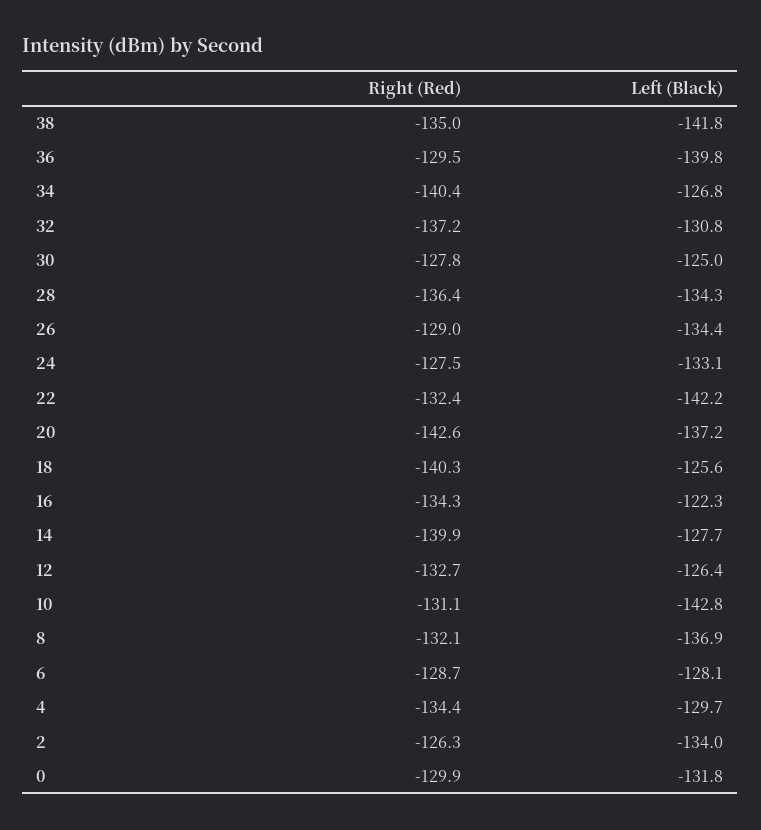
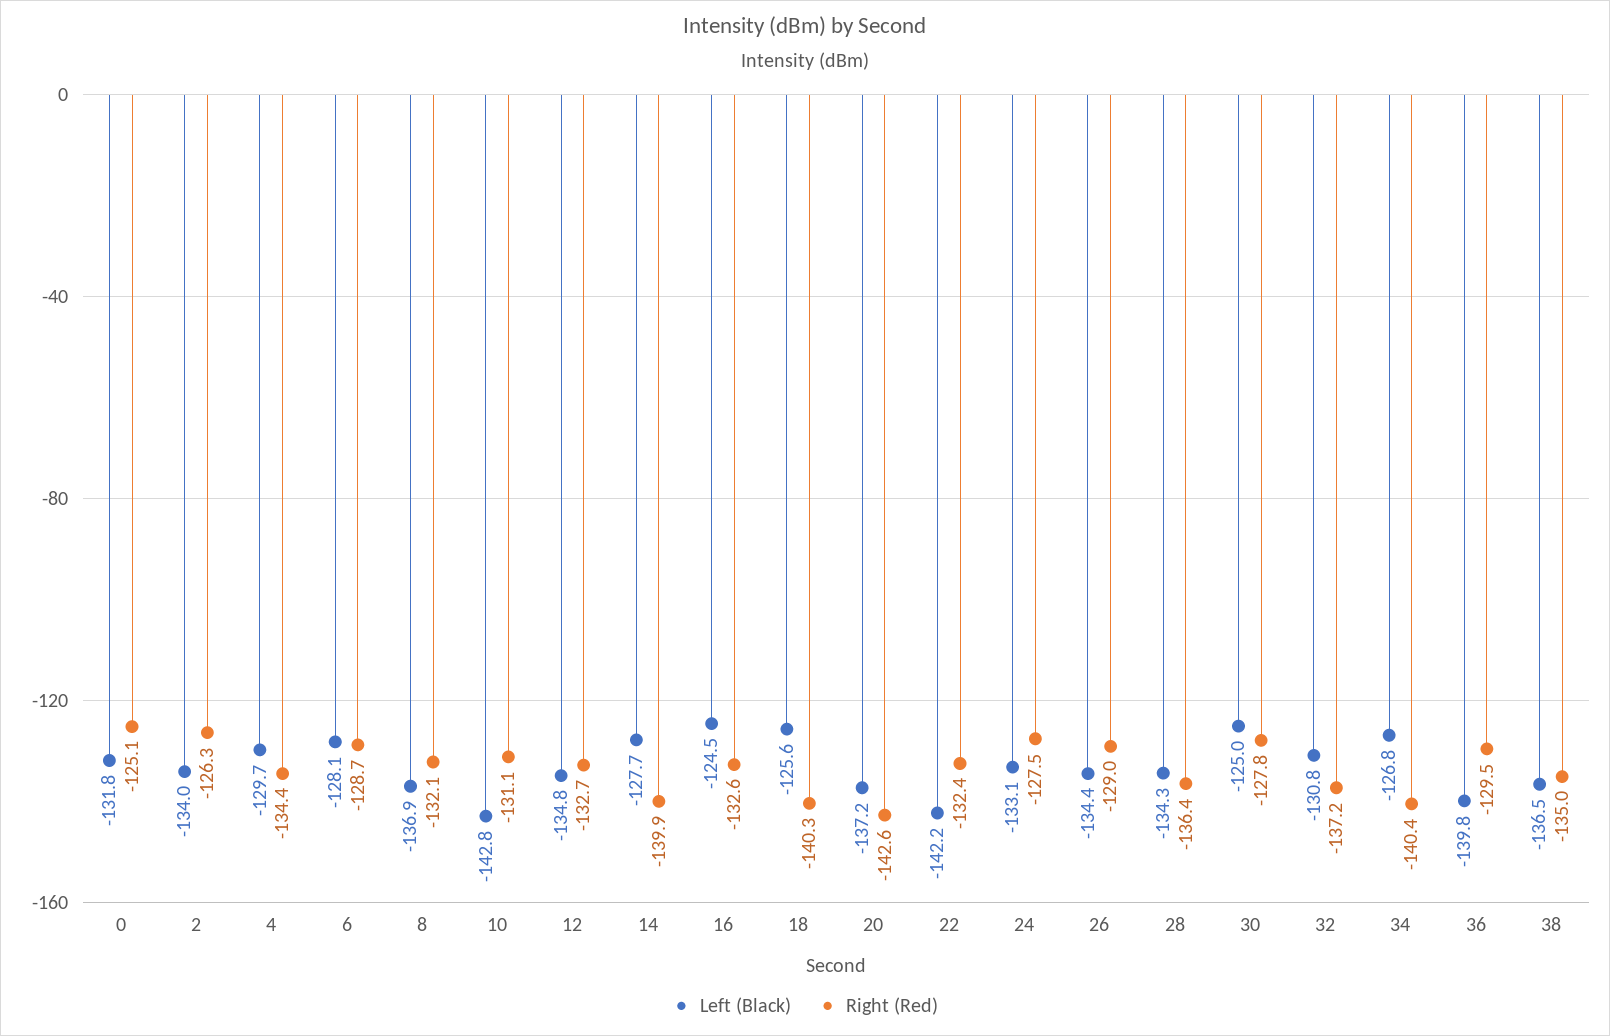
Left (Black), 38: -141.8 -> -136.5
Right (Red), 16: -134.3 -> -132.6
Left (Black), 16: -122.3 -> -124.5
Left (Black), 12: -126.4 -> -134.8
Right (Red), 0: -129.9 -> -125.1

